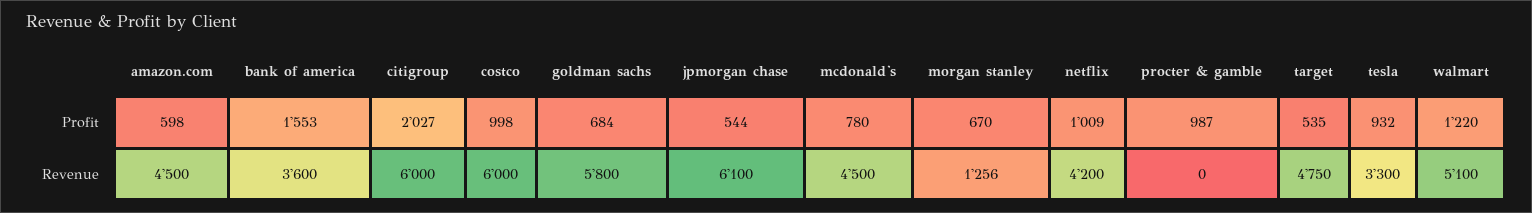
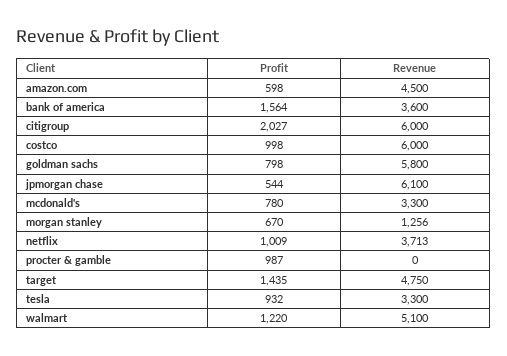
bank of america, Profit: 1553 -> 1564
goldman sachs, Profit: 684 -> 798
target, Profit: 535 -> 1435
mcdonald's, Revenue: 4500 -> 3300
netflix, Revenue: 4200 -> 3713

